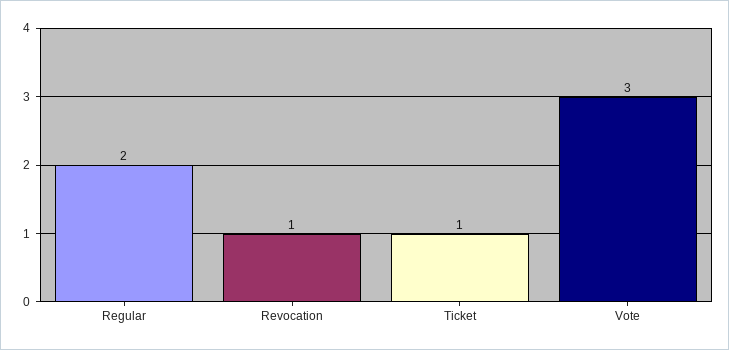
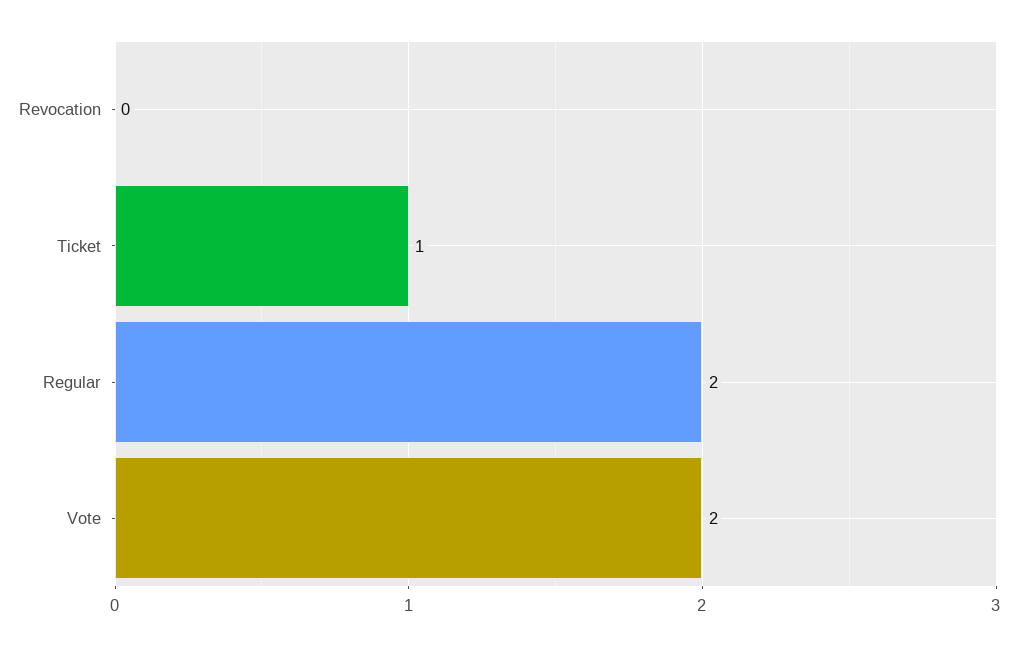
Revocation: 1 -> 0
Vote: 3 -> 2

